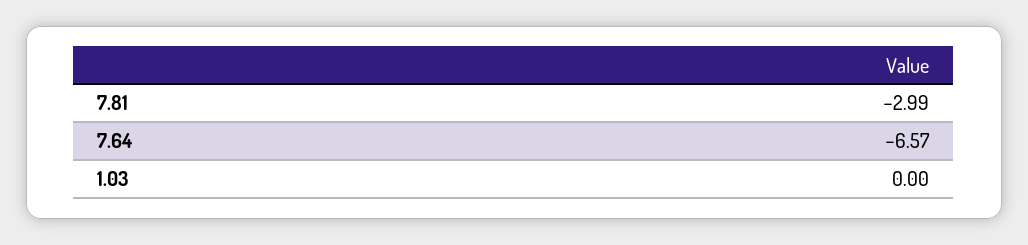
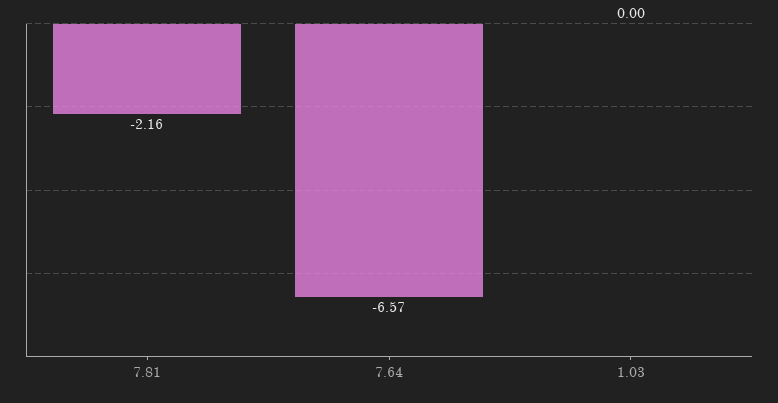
7.81: -2.99 -> -2.16

